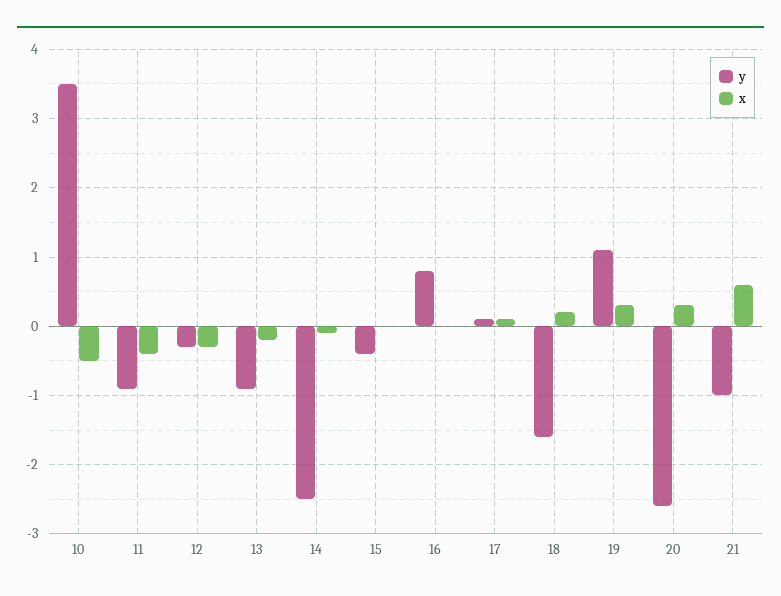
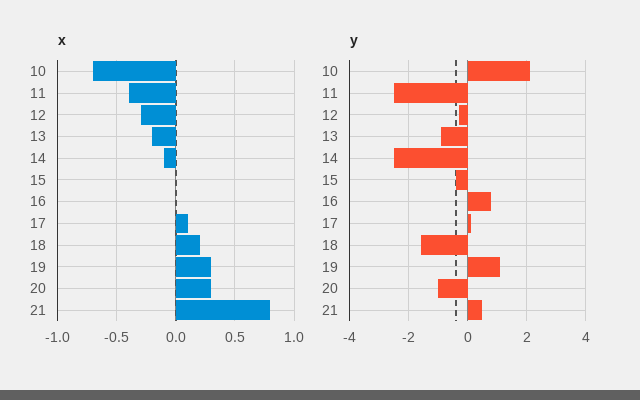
y, 10: 3.5 -> 2
x, 10: -0.5 -> -0.7
y, 11: -0.9 -> -2.5
y, 20: -2.6 -> -1
y, 21: -1 -> 0.5
x, 21: 0.6 -> 0.8

